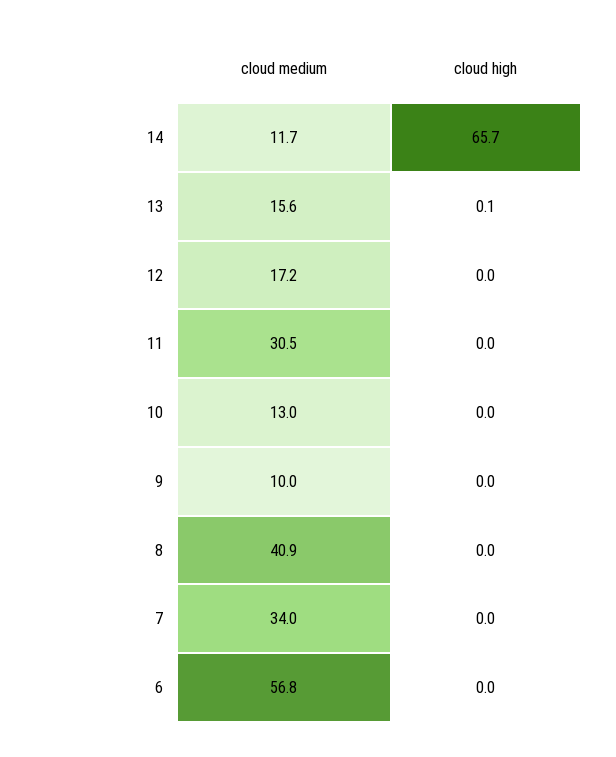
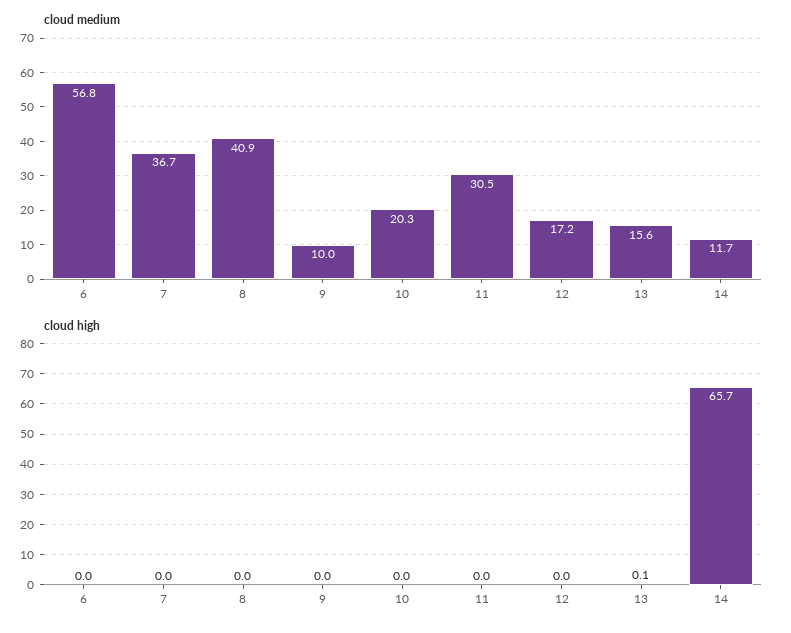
cloud medium, 10: 13 -> 20.3
cloud medium, 7: 34 -> 36.7

